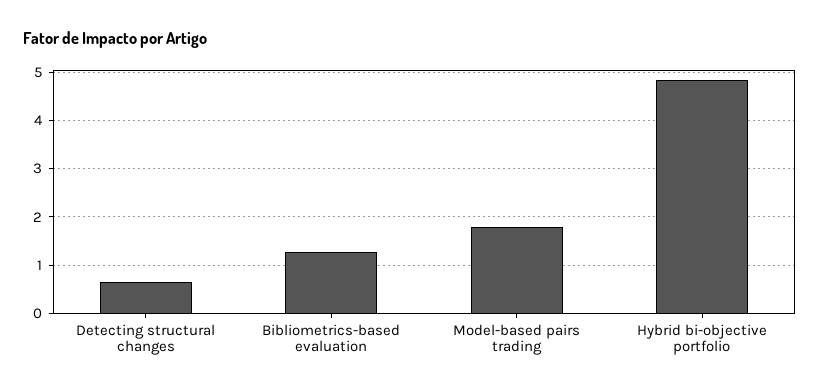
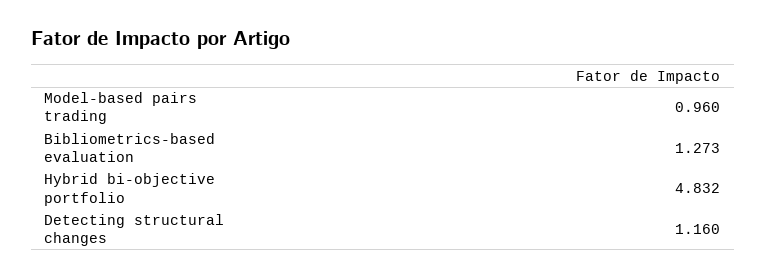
Detecting structural changes: 0.6 -> 1.16
Model-based pairs trading: 1.8 -> 0.96

